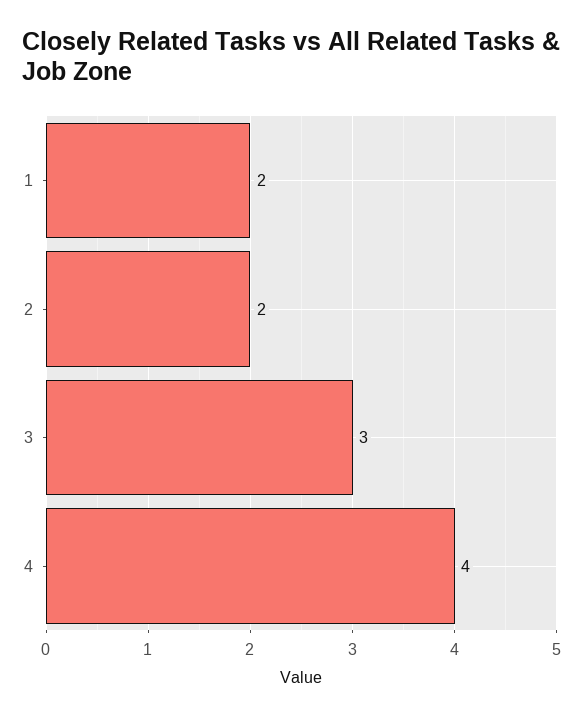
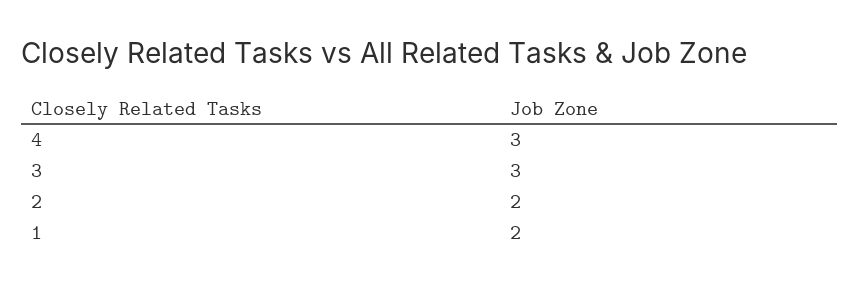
4: 4 -> 3

